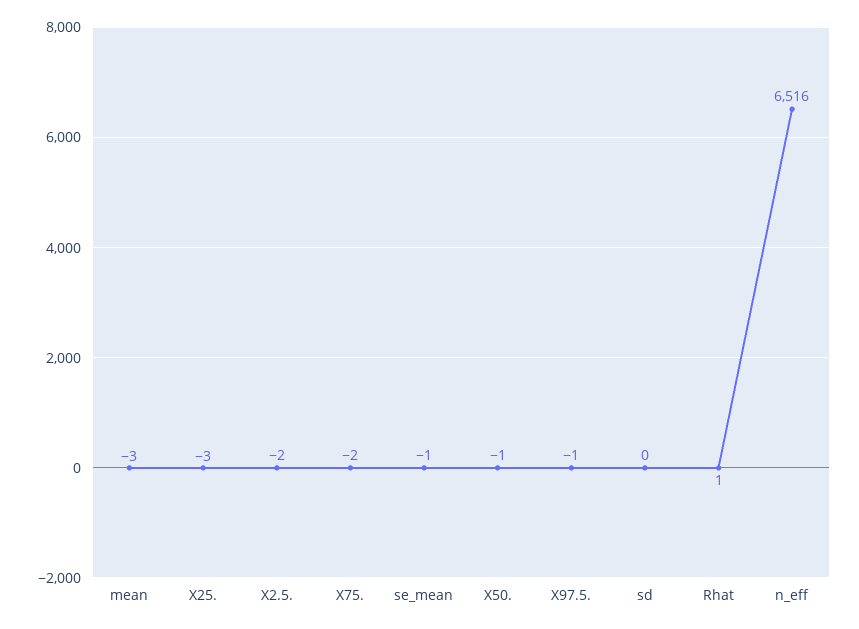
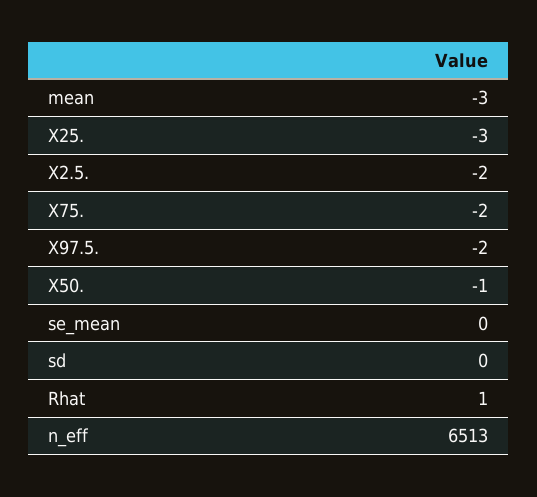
se_mean: -1 -> 0
X97.5.: -1 -> -2
n_eff: 6516 -> 6513

